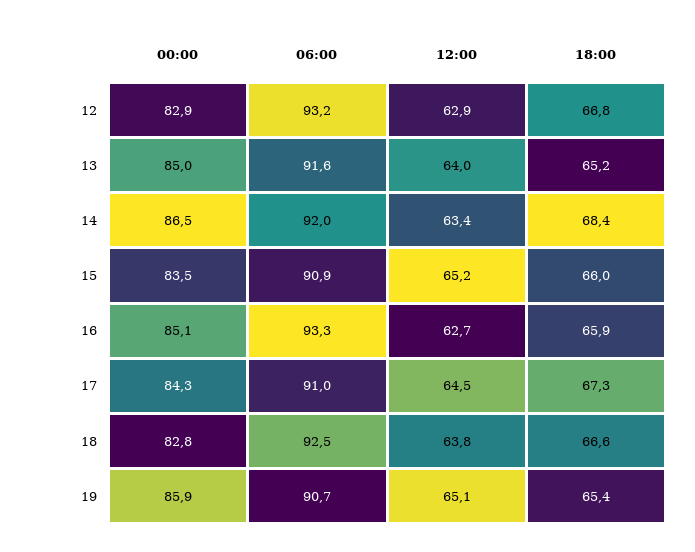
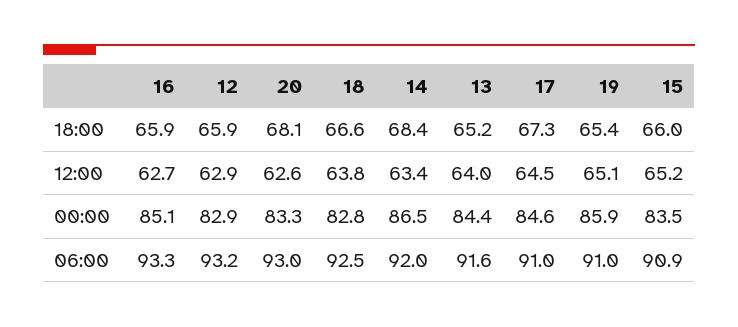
18:00, 12: 66.8 -> 65.9
00:00, 13: 85 -> 84.4
00:00, 17: 84.3 -> 84.6
06:00, 19: 90.7 -> 91
18:00, 20: none -> 68.1
12:00, 20: none -> 62.6
00:00, 20: none -> 83.3
06:00, 20: none -> 93

